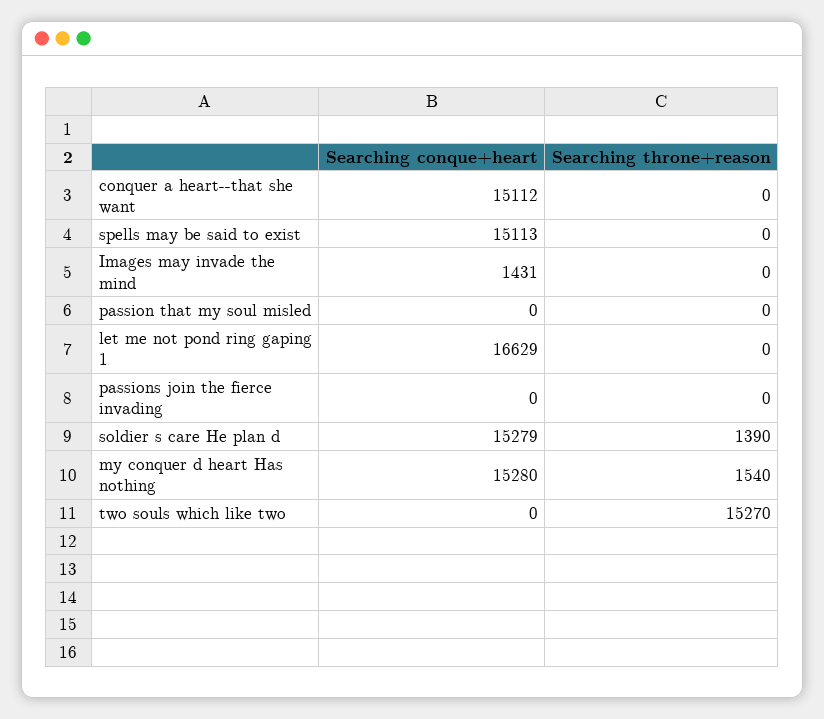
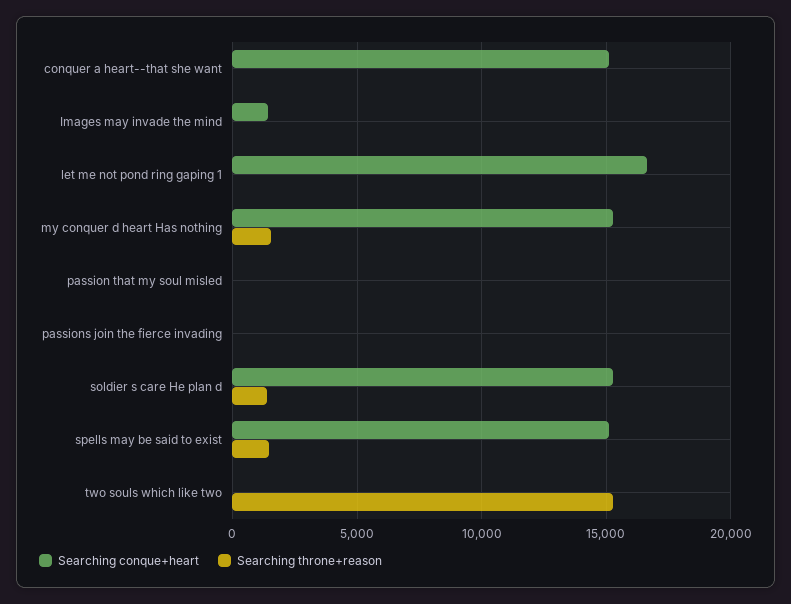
Searching throne+reason, spells may be said to exist: 0 -> 1500

